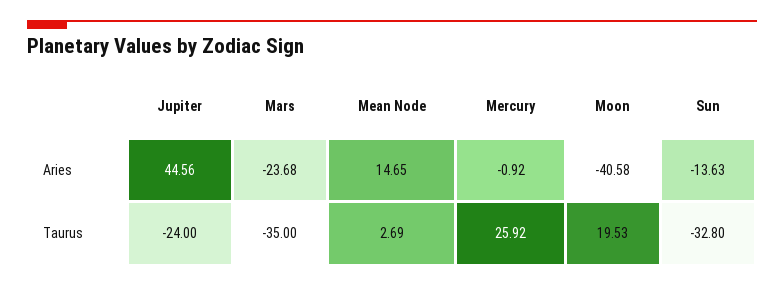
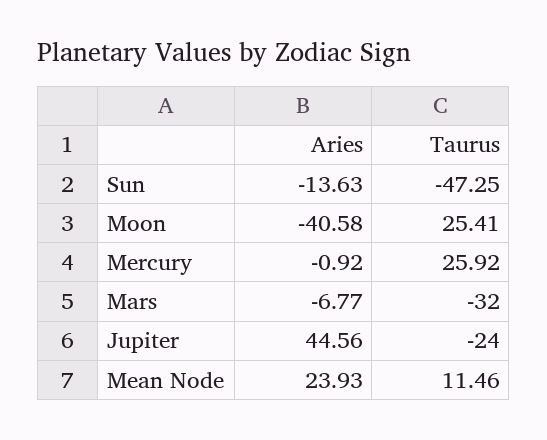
Mars, Aries: -23.68 -> -6.77
Mean Node, Aries: 14.65 -> 23.93
Mars, Taurus: -35 -> -32
Mean Node, Taurus: 2.69 -> 11.46
Moon, Taurus: 19.53 -> 25.41
Sun, Taurus: -32.8 -> -47.25

